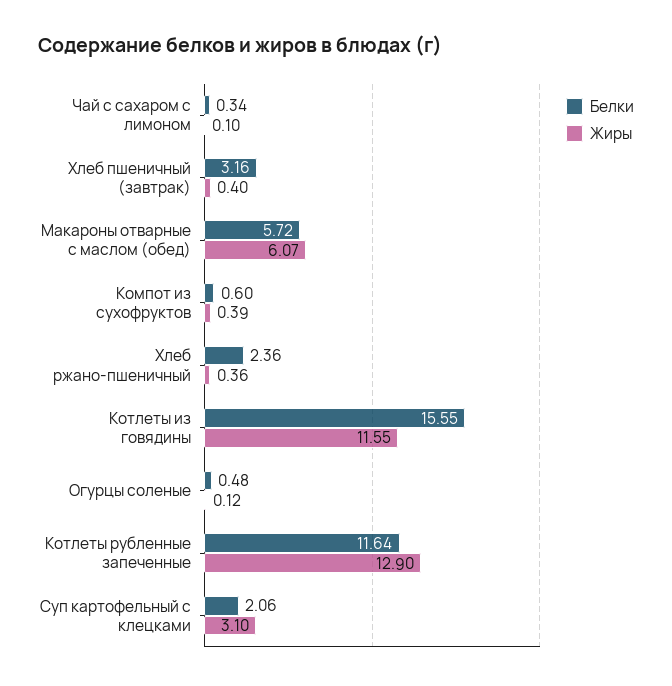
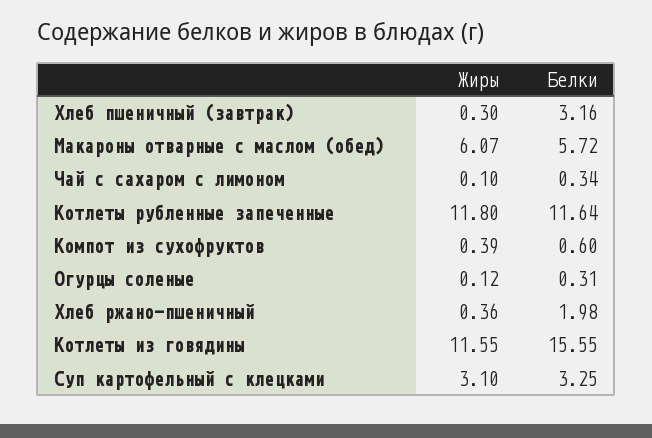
Жиры, Хлеб пшеничный (завтрак): 0.4 -> 0.3
Белки, Хлеб ржано-пшеничный: 2.36 -> 1.98
Белки, Огурцы соленые: 0.48 -> 0.31
Жиры, Котлеты рубленные запеченные: 12.9 -> 11.8
Белки, Суп картофельный с клецками: 2.06 -> 3.25

